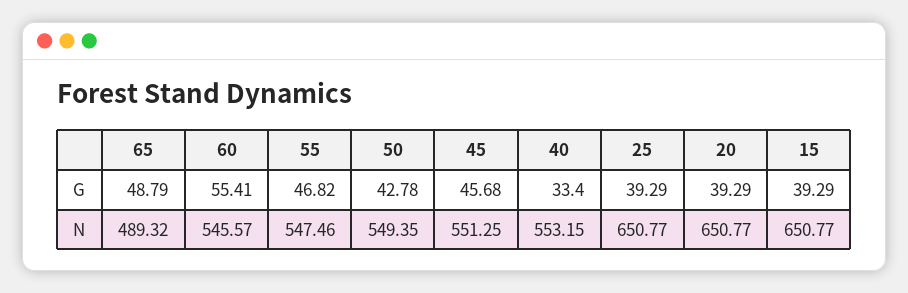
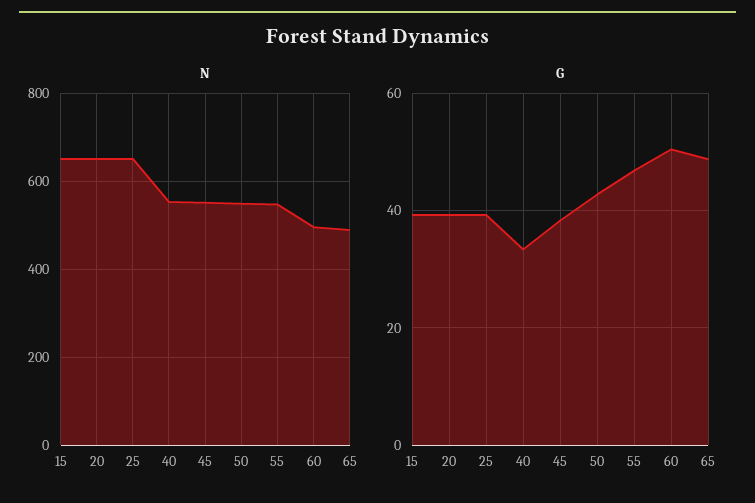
G, 60: 55.41 -> 50
G, 45: 45.68 -> 38
N, 60: 545.57 -> 500

